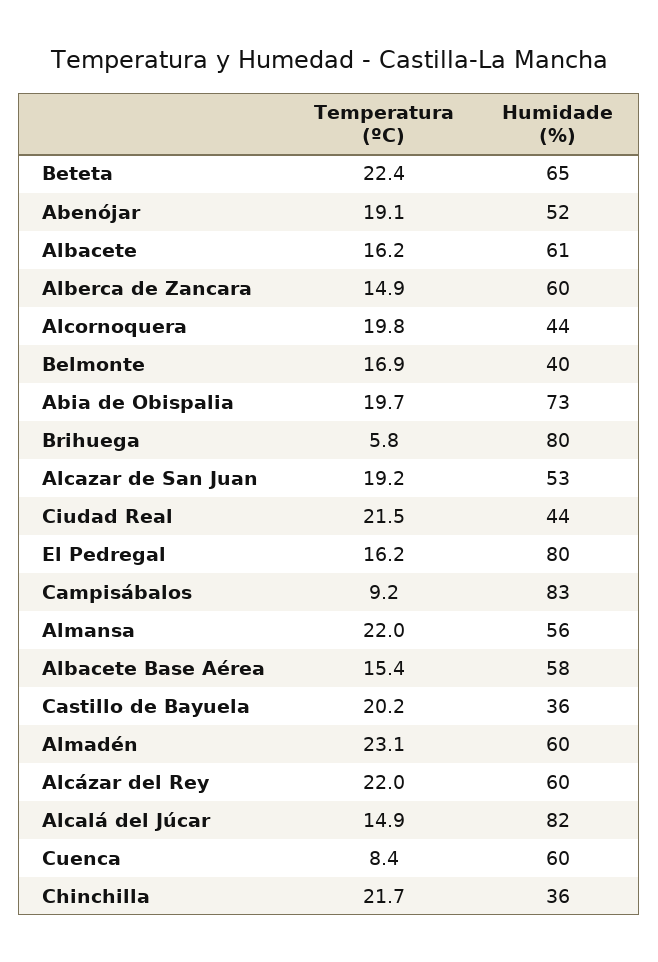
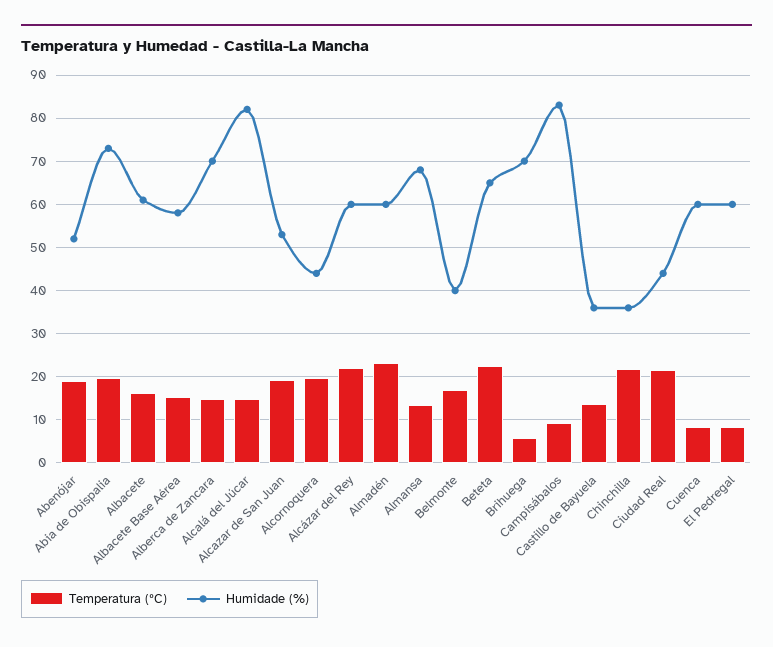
Humidade (%), Alberca de Zancara: 60 -> 70
Humidade (%), Brihuega: 80 -> 70
Temperatura (ºC), El Pedregal: 16.2 -> 8
Humidade (%), El Pedregal: 80 -> 60
Temperatura (ºC), Almansa: 22 -> 14
Humidade (%), Almansa: 56 -> 68
Temperatura (ºC), Castillo de Bayuela: 20.2 -> 14

